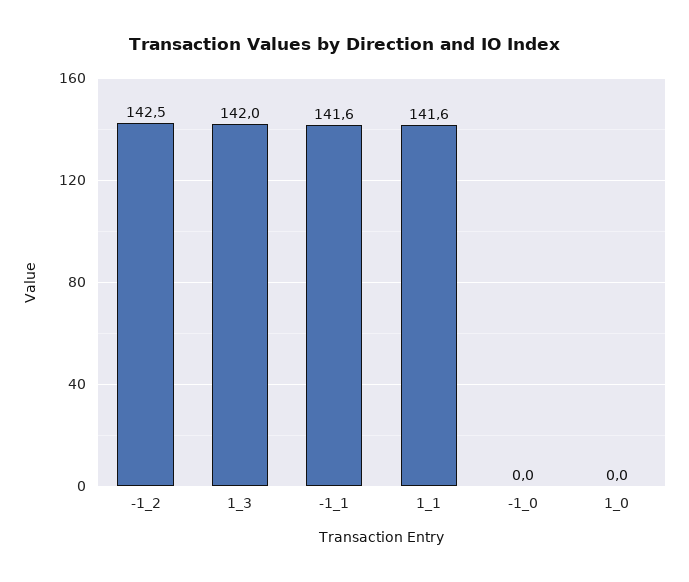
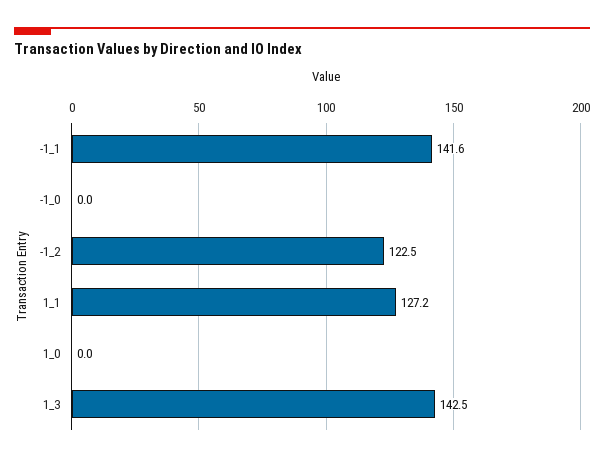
-1_2: 142.5 -> 122.5
1_3: 142 -> 142.5
1_1: 141.6 -> 127.2

